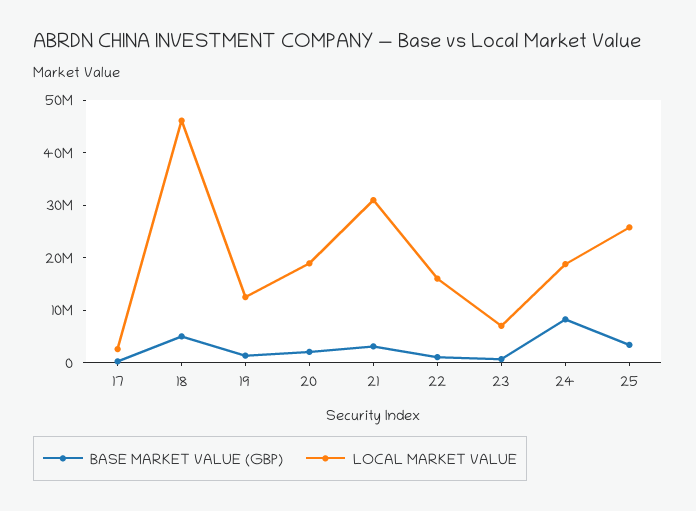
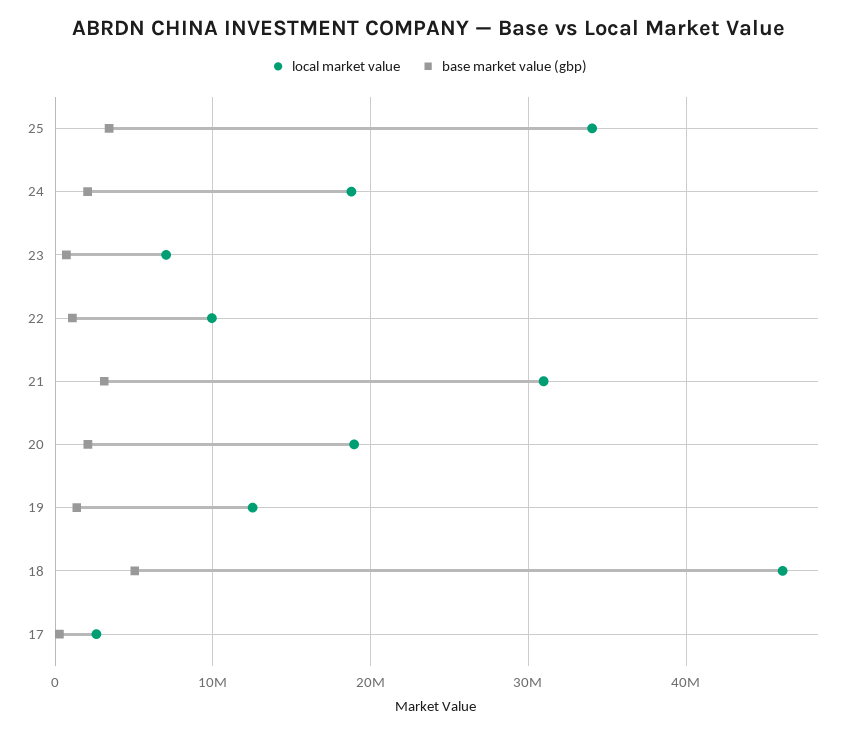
LOCAL MARKET VALUE, 22: 16000000 -> 10000000
BASE MARKET VALUE (GBP), 24: 8000000 -> 2000000
LOCAL MARKET VALUE, 25: 26000000 -> 34000000

